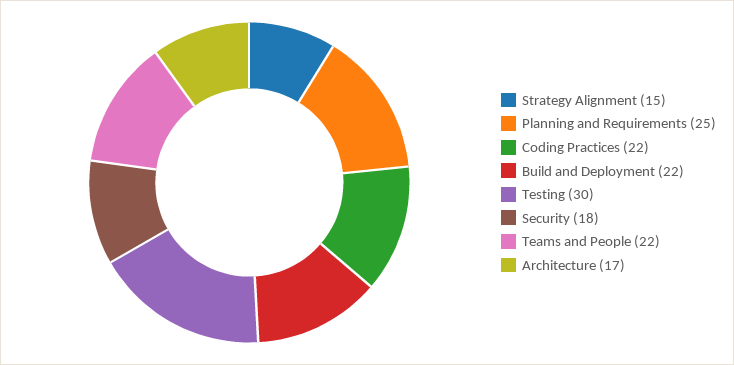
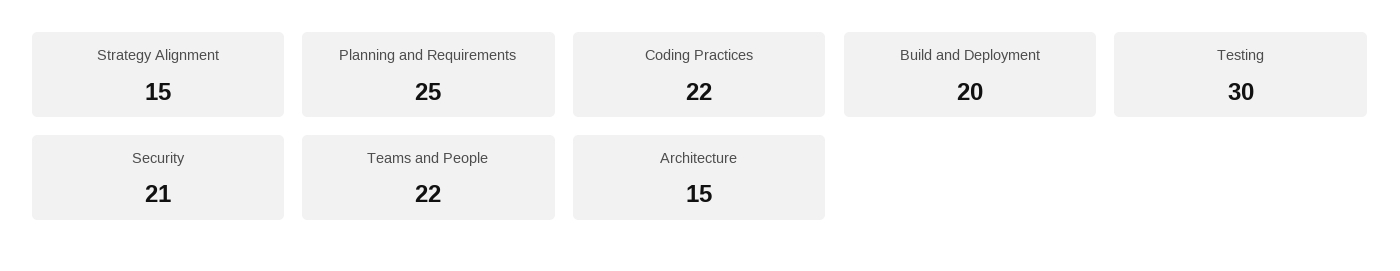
Build and Deployment: 22 -> 20
Security: 18 -> 21
Architecture: 17 -> 15

